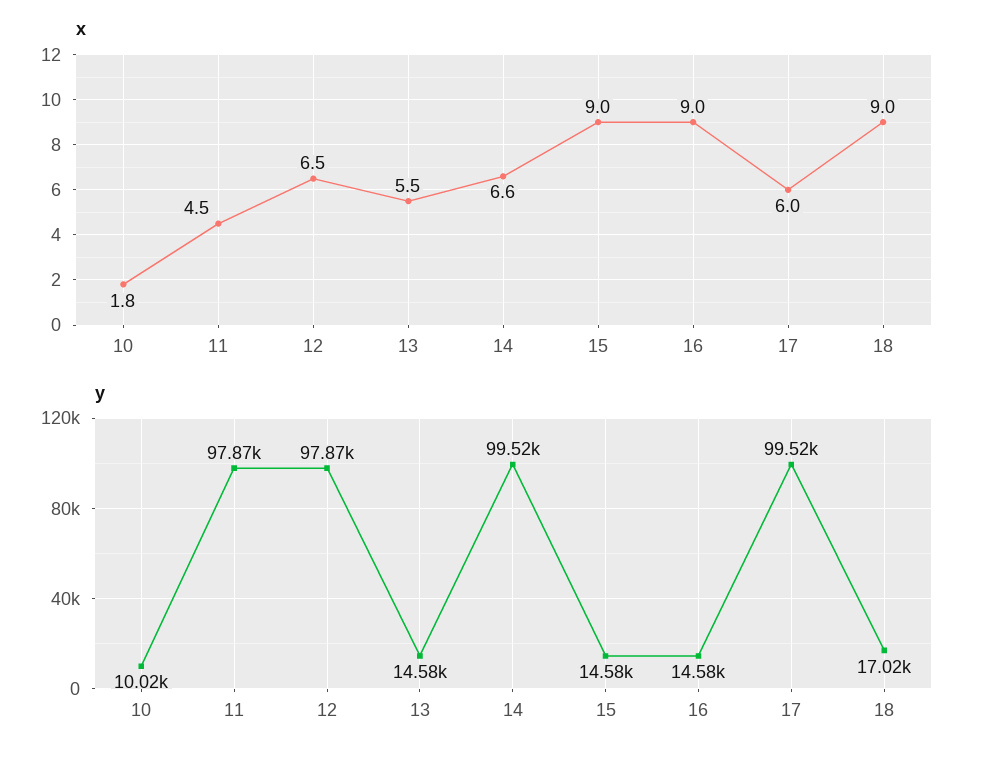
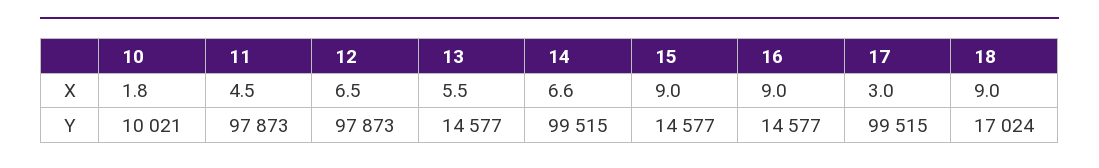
x, 17: 6 -> 3

